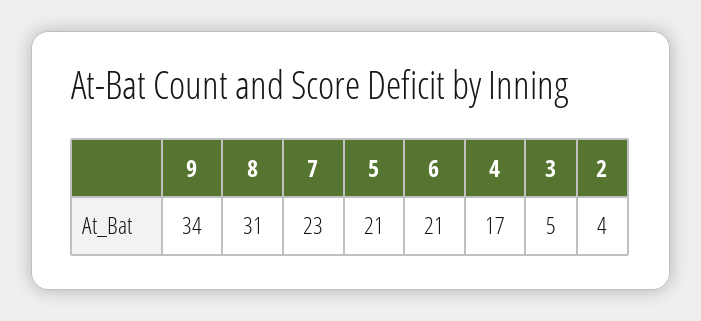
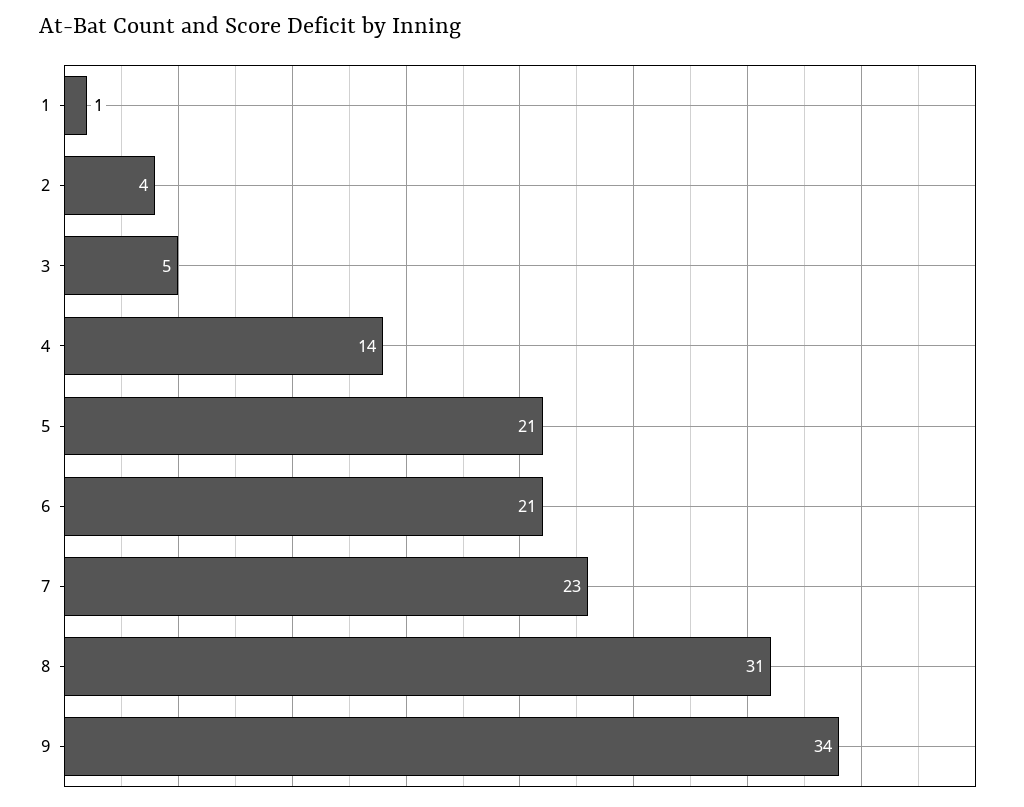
4: 17 -> 14
1: none -> 1

